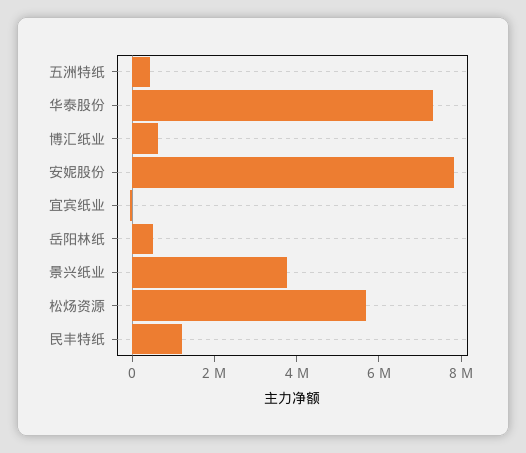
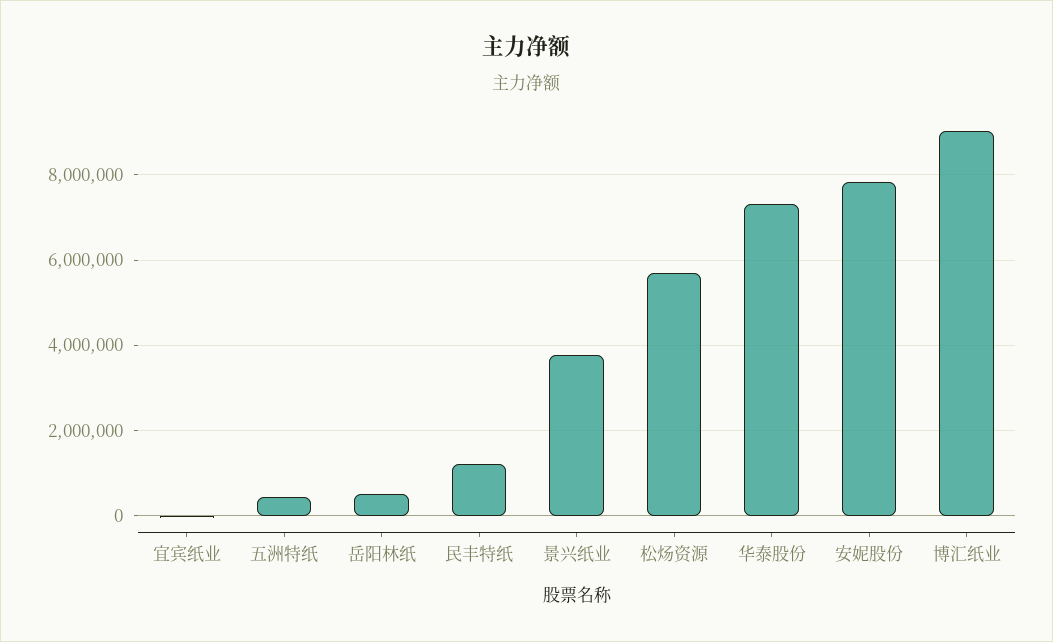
博汇纸业: 500000 -> 9000000

